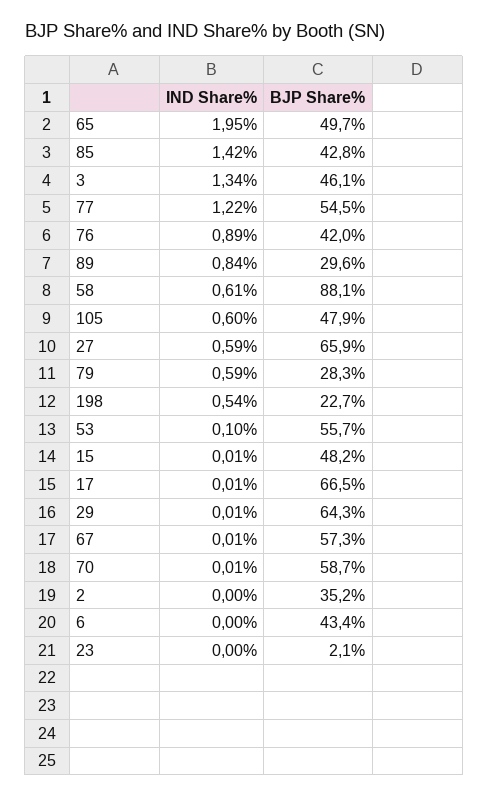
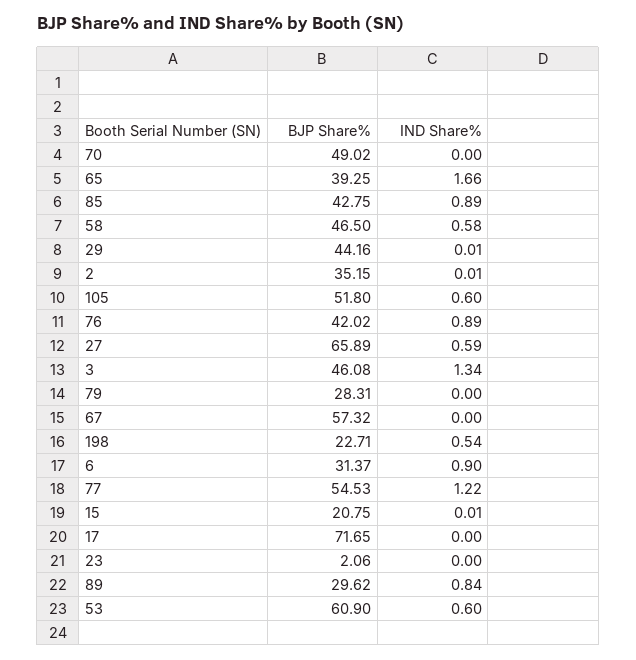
IND Share%, 65: 1.95 -> 1.66
BJP Share%, 65: 49.7 -> 39.25
IND Share%, 85: 1.42 -> 0.89
IND Share%, 58: 0.61 -> 0.58
BJP Share%, 58: 88.1 -> 46.5
BJP Share%, 105: 47.9 -> 51.8
IND Share%, 79: 0.59 -> 0
IND Share%, 53: 0.1 -> 0.6
BJP Share%, 53: 55.7 -> 60.9
BJP Share%, 15: 48.2 -> 20.75
IND Share%, 17: 0.01 -> 0
BJP Share%, 17: 66.5 -> 71.65
BJP Share%, 29: 64.3 -> 44.16
IND Share%, 67: 0.01 -> 0
IND Share%, 70: 0.01 -> 0
BJP Share%, 70: 58.7 -> 49.02
IND Share%, 2: 0 -> 0.01
IND Share%, 6: 0 -> 0.9
BJP Share%, 6: 43.4 -> 31.37

